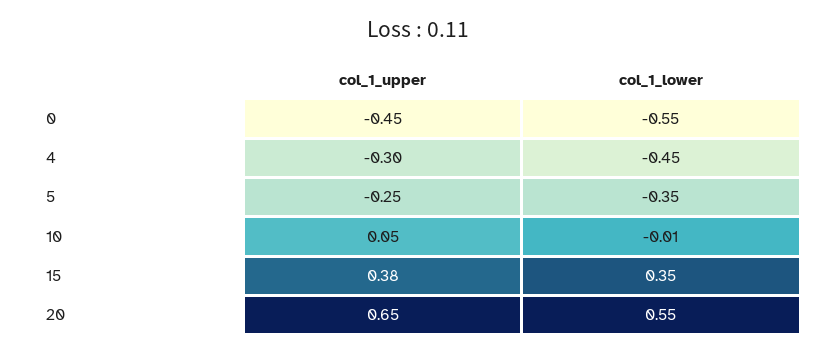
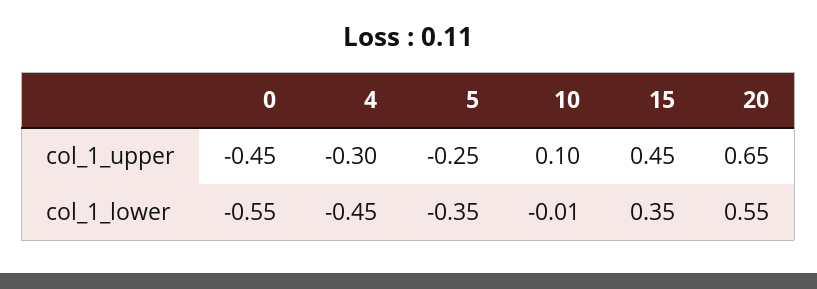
col_1_upper, 10: 0.05 -> 0.1
col_1_upper, 15: 0.38 -> 0.45

